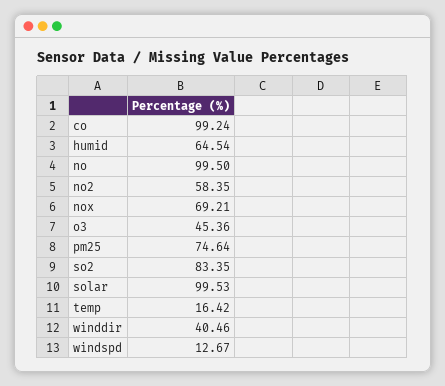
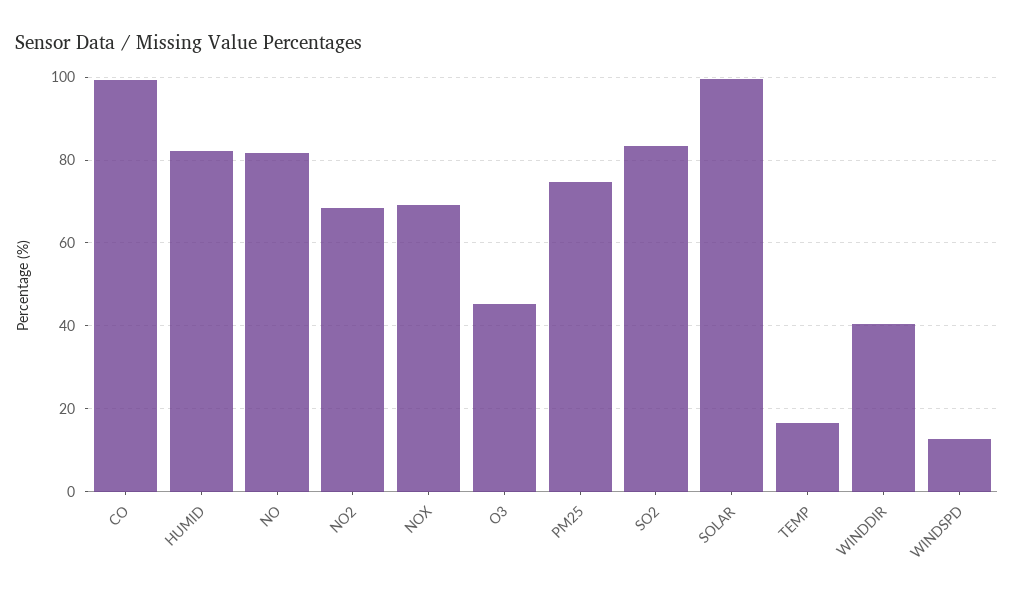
humid: 64.54 -> 82
no: 99.5 -> 82
no2: 58.35 -> 68

